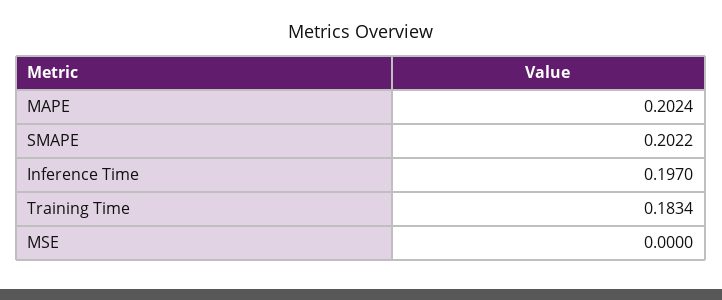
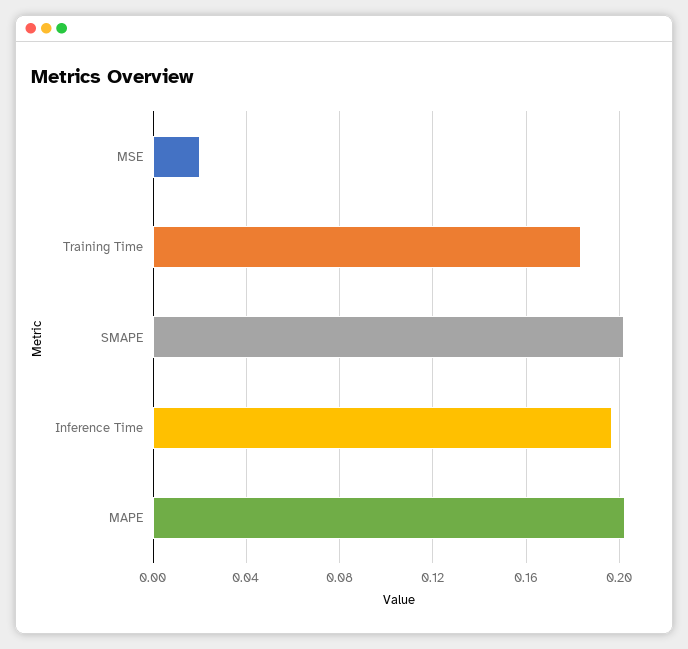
MSE: 0 -> 0.02

